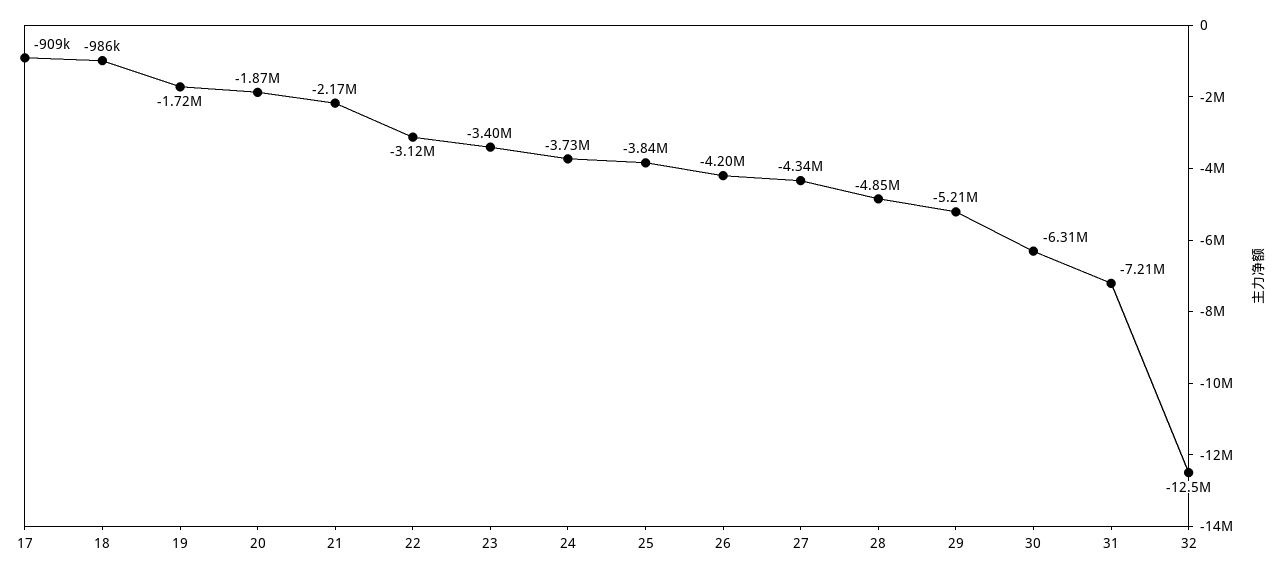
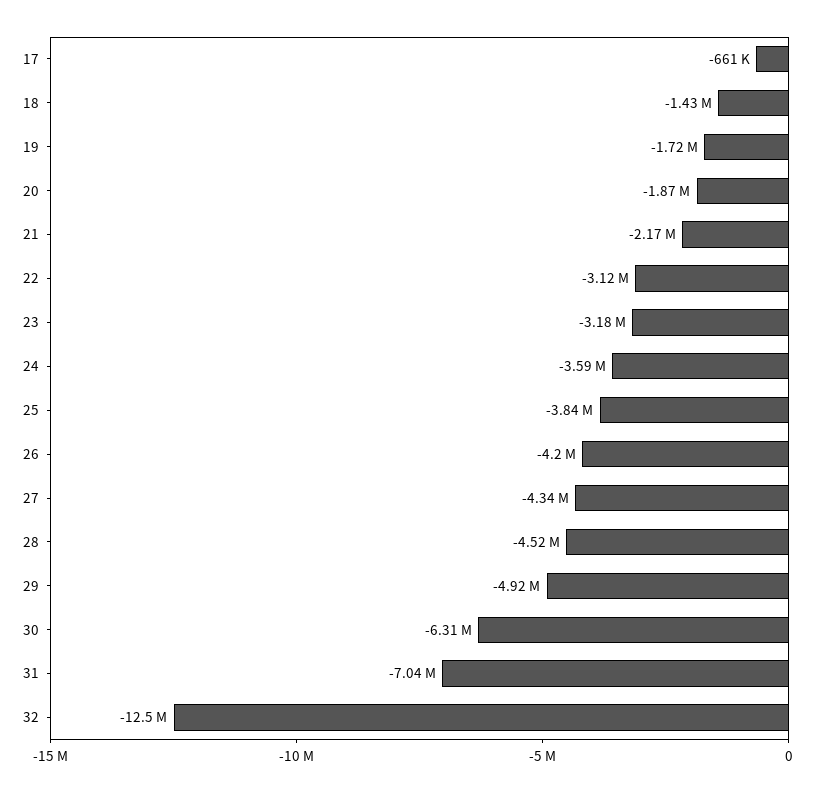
17: -909000 -> -661000
18: -986000 -> -1430000
23: -3400000 -> -3180000
24: -3730000 -> -3590000
28: -4850000 -> -4520000
29: -5210000 -> -4920000
31: -7210000 -> -7040000

